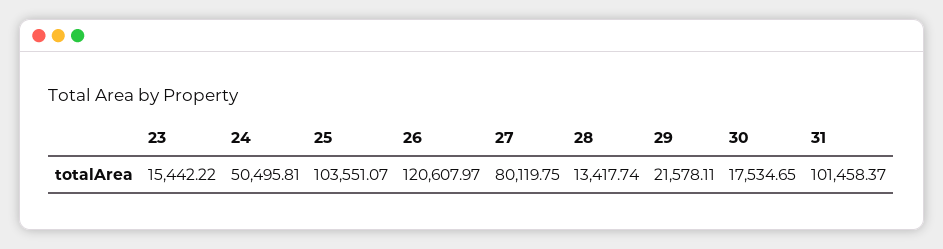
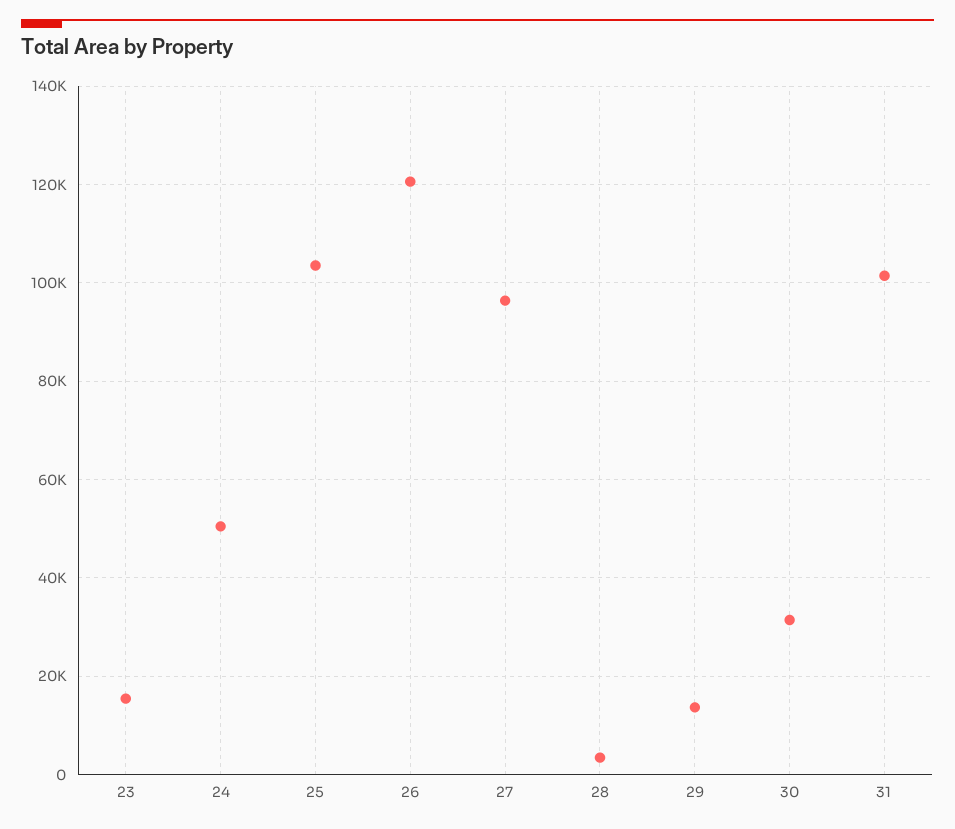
27: 80119.75 -> 96000
28: 13417.74 -> 4000
29: 21578.11 -> 14000
30: 17534.65 -> 32000

